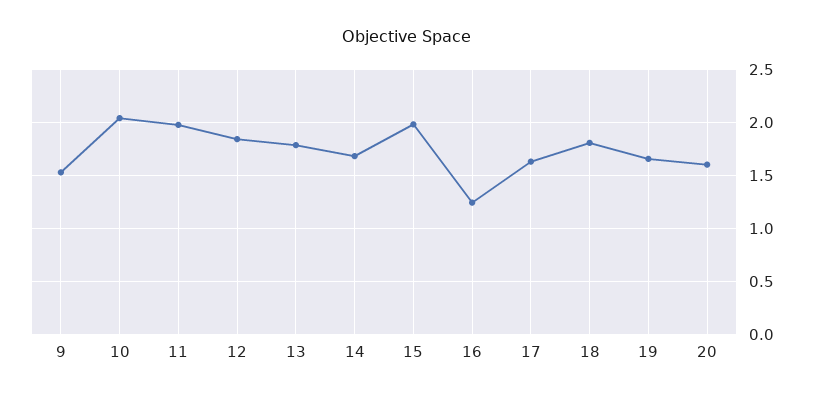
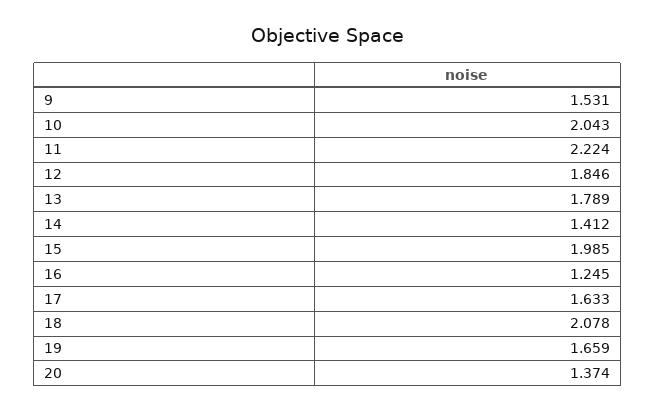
11: 2 -> 2.224
14: 1.7 -> 1.412
18: 1.8 -> 2.078
20: 1.6 -> 1.374

